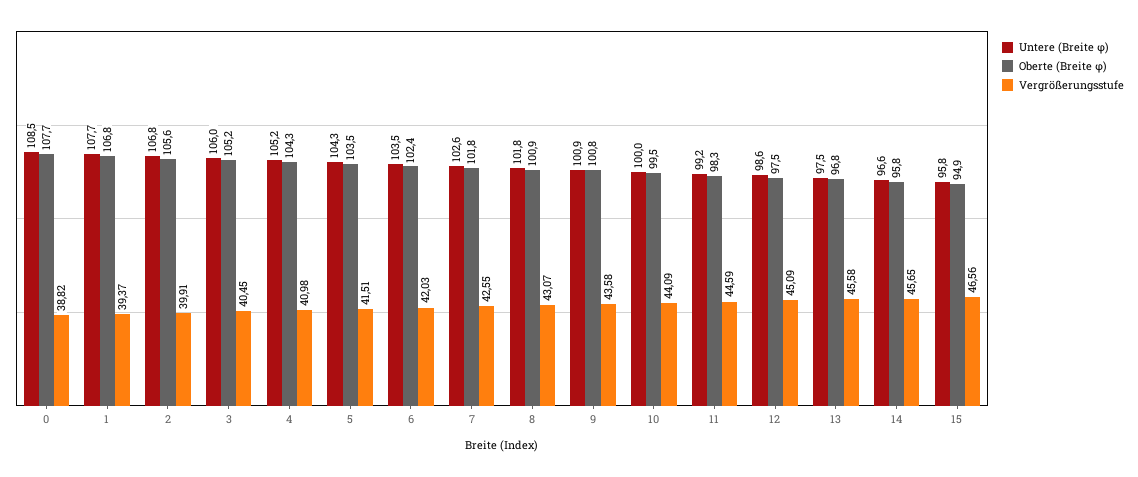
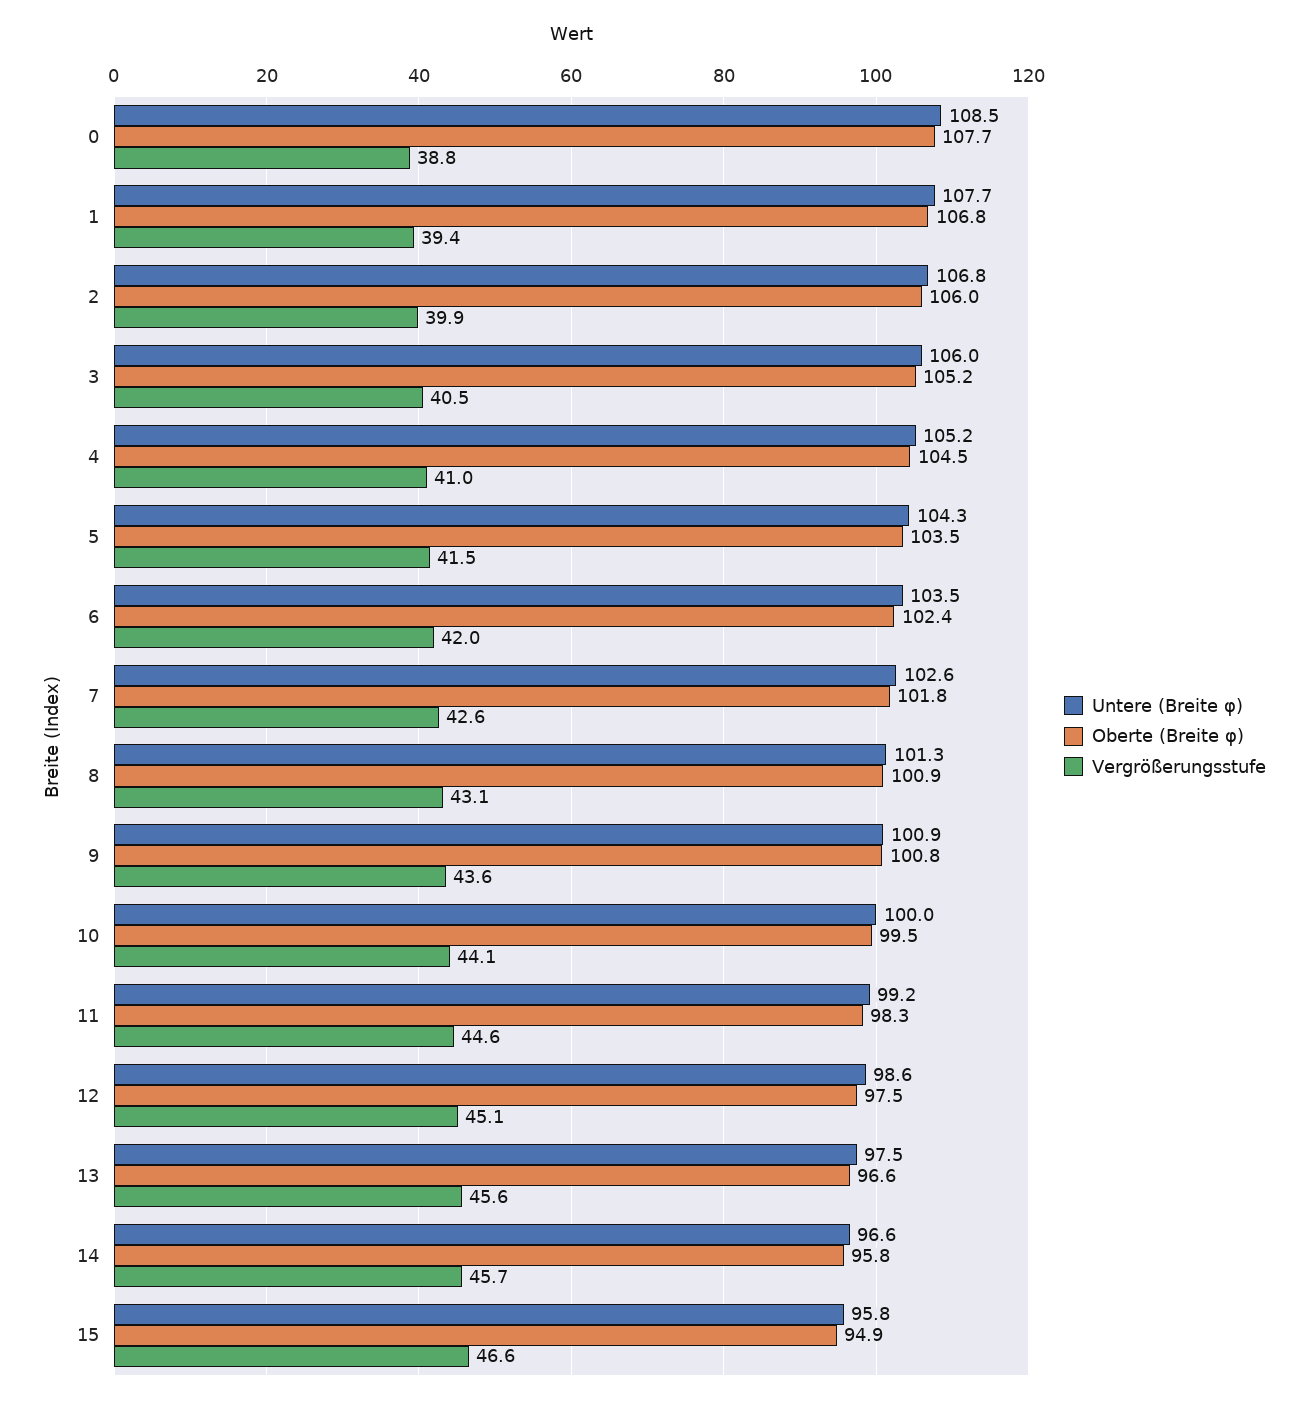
Oberte (Breite φ), 2: 105.6 -> 106
Oberte (Breite φ), 4: 104.3 -> 104.5
Untere (Breite φ), 8: 101.8 -> 101.3
Oberte (Breite φ), 13: 96.8 -> 96.6

